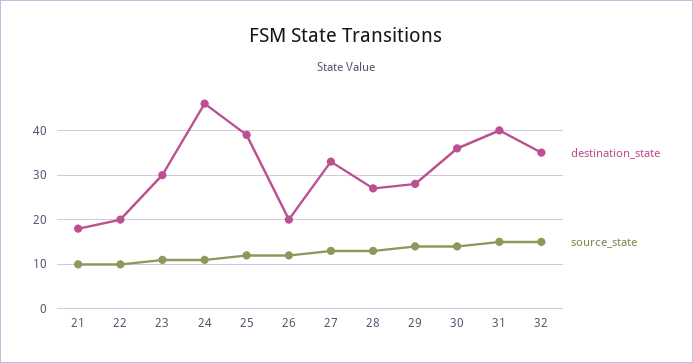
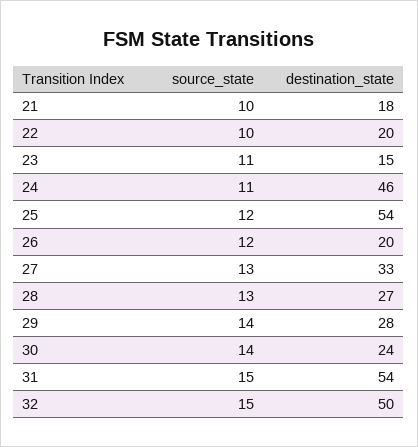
destination_state, 23: 30 -> 15
destination_state, 25: 40 -> 54
destination_state, 30: 35 -> 24
destination_state, 31: 40 -> 54
destination_state, 32: 35 -> 50

